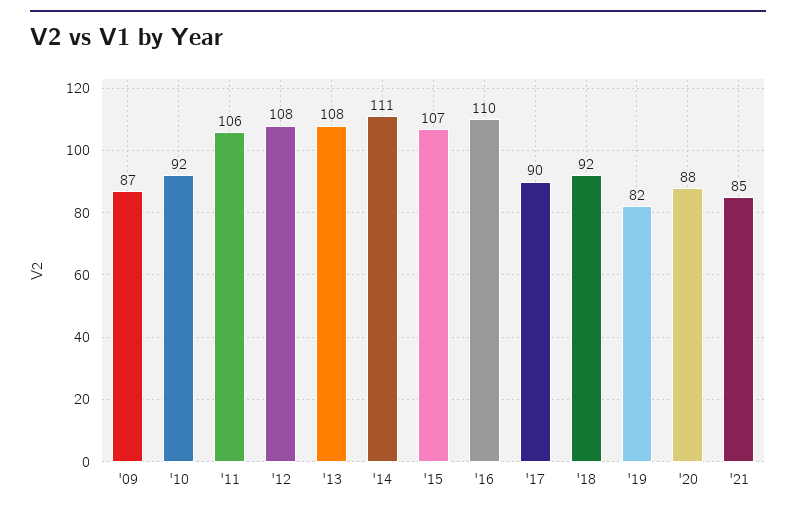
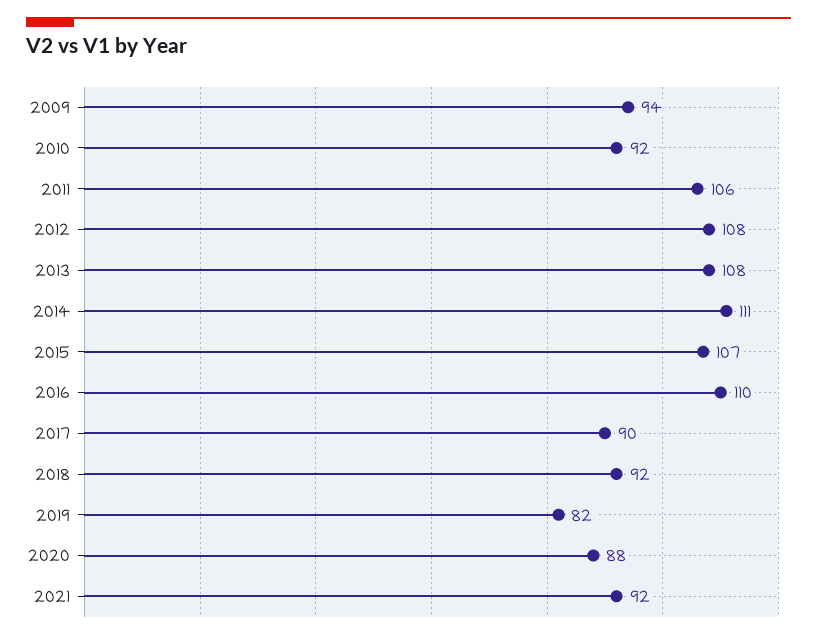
'09: 87 -> 94
'21: 85 -> 92

